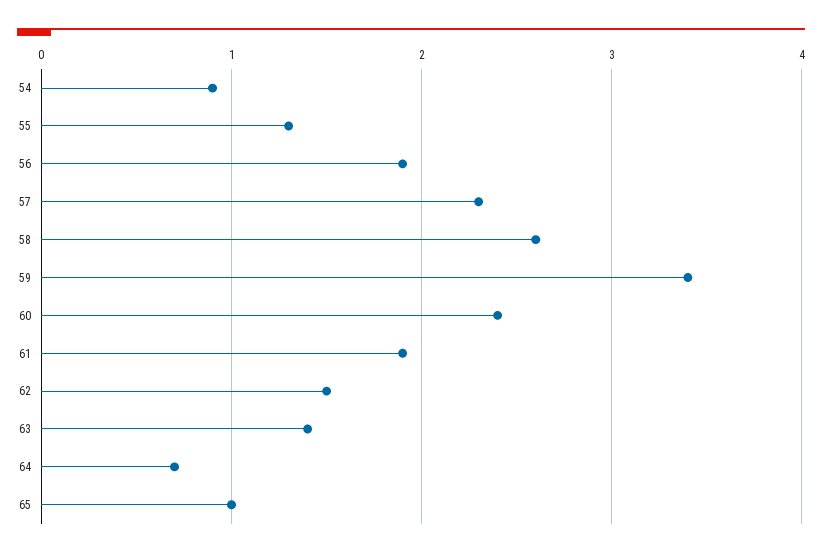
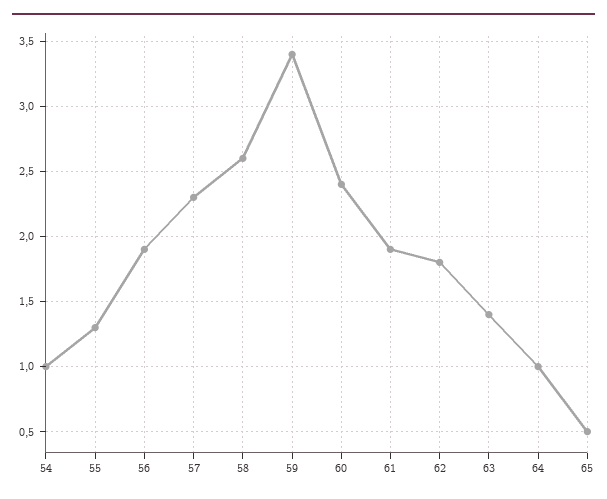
54: 0.9 -> 1
62: 1.5 -> 1.8
64: 0.7 -> 1
65: 1 -> 0.5

